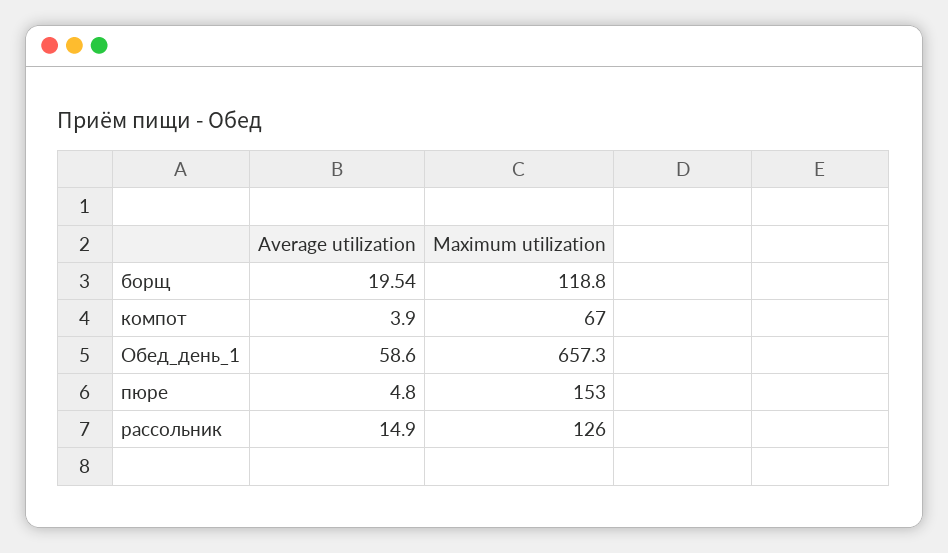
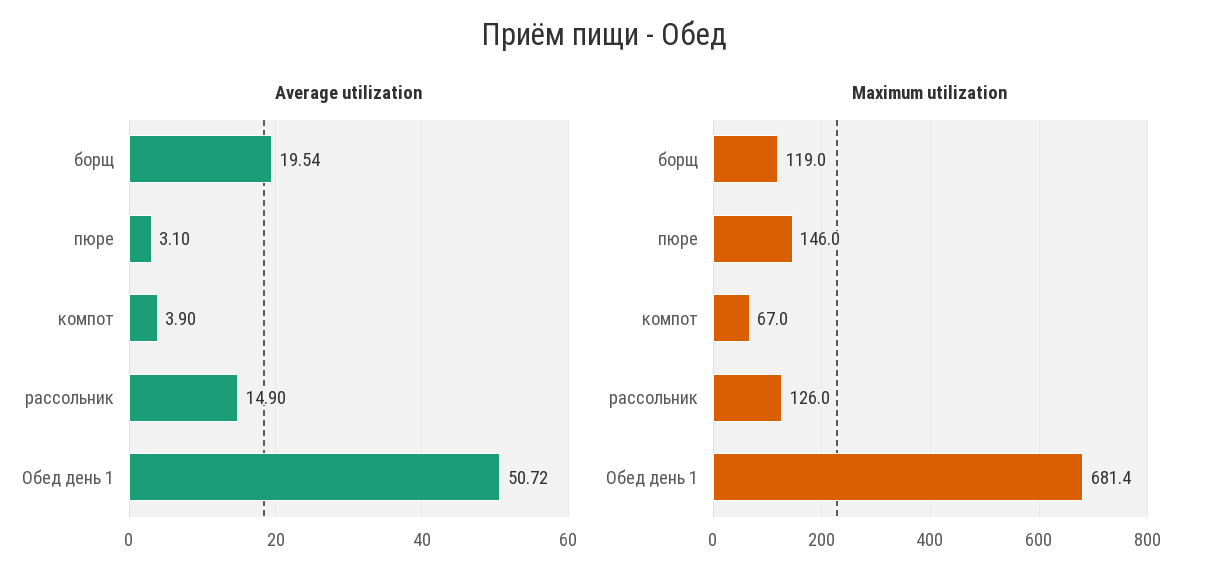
Maximum utilization, борщ: 118.8 -> 119
Average utilization, Обед_день_1: 58.6 -> 50.72
Maximum utilization, Обед_день_1: 657.3 -> 681.4
Average utilization, пюре: 4.8 -> 3.1
Maximum utilization, пюре: 153 -> 146

